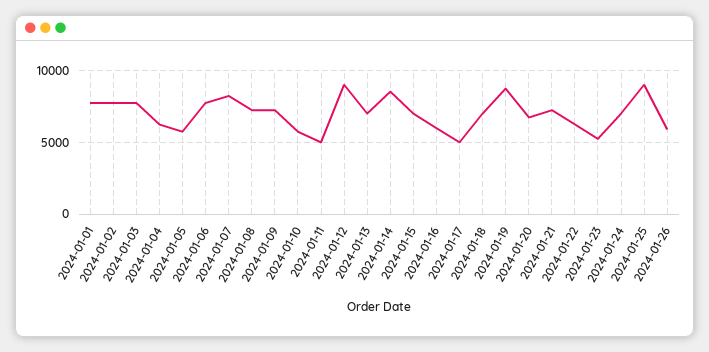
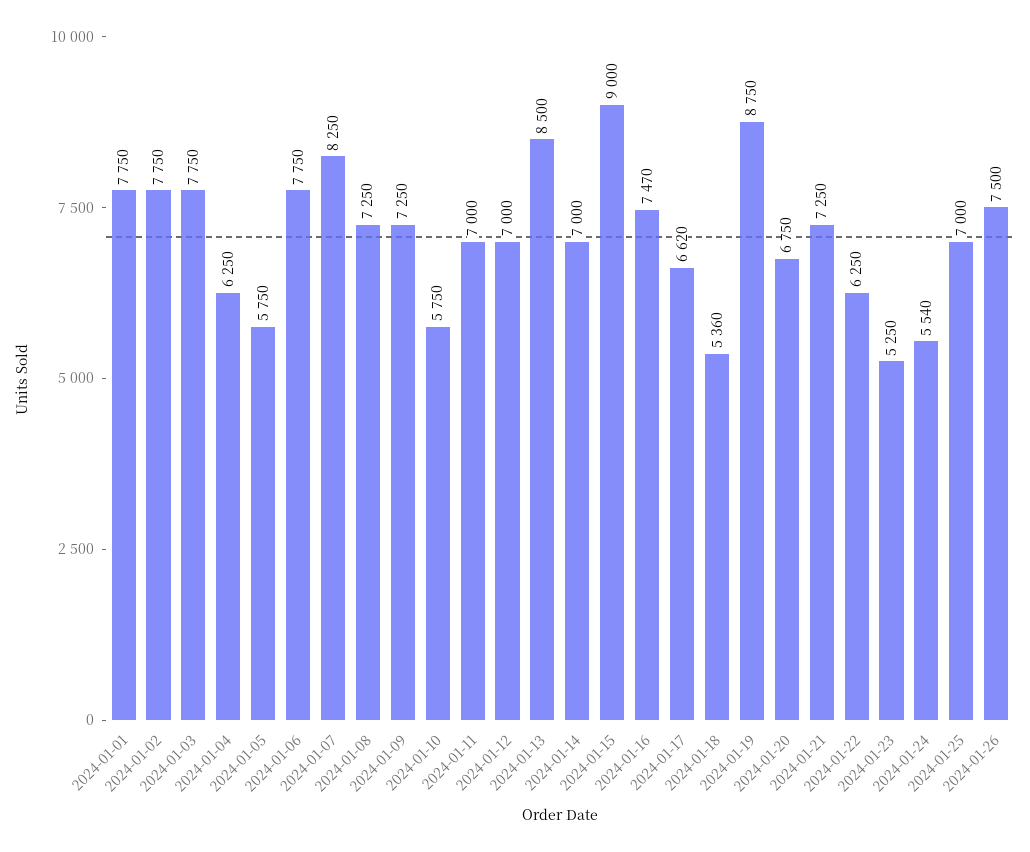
2024-01-11: 5000 -> 7000
2024-01-12: 9000 -> 7000
2024-01-13: 7000 -> 8500
2024-01-14: 8500 -> 7000
2024-01-15: 7000 -> 9000
2024-01-16: 6000 -> 7470
2024-01-17: 5000 -> 6620
2024-01-18: 7000 -> 5360
2024-01-24: 7000 -> 5540
2024-01-25: 9000 -> 7000
2024-01-26: 6000 -> 7500

